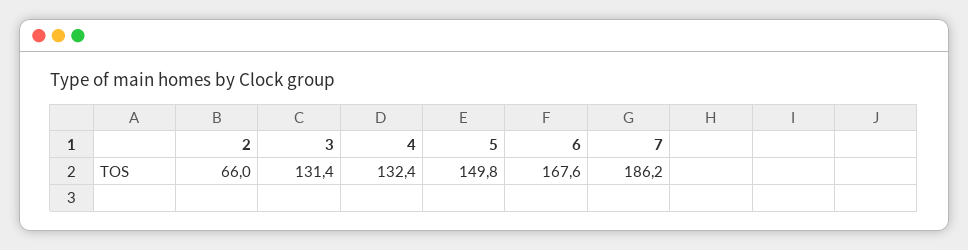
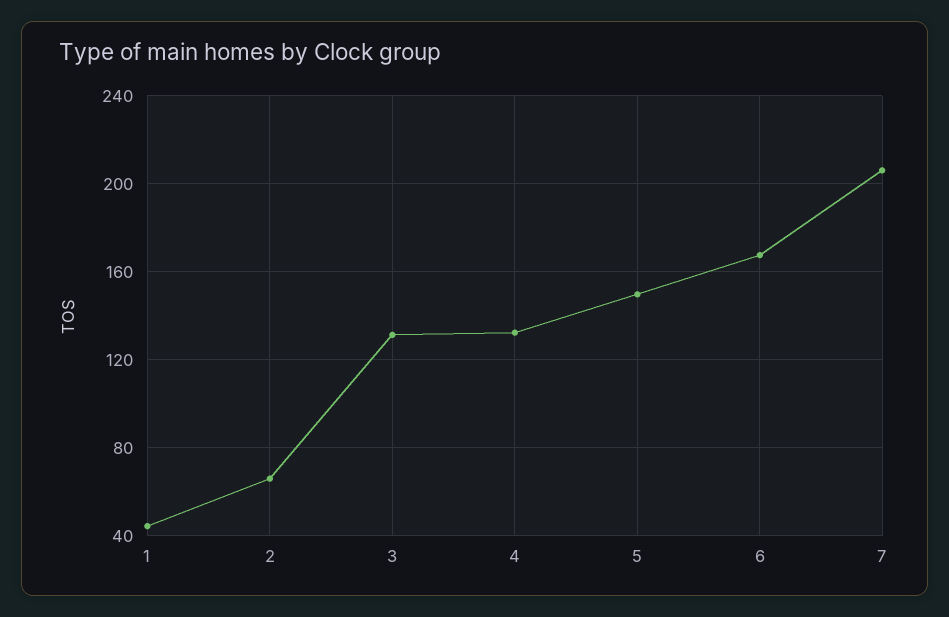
7: 186.2 -> 205
1: none -> 45

